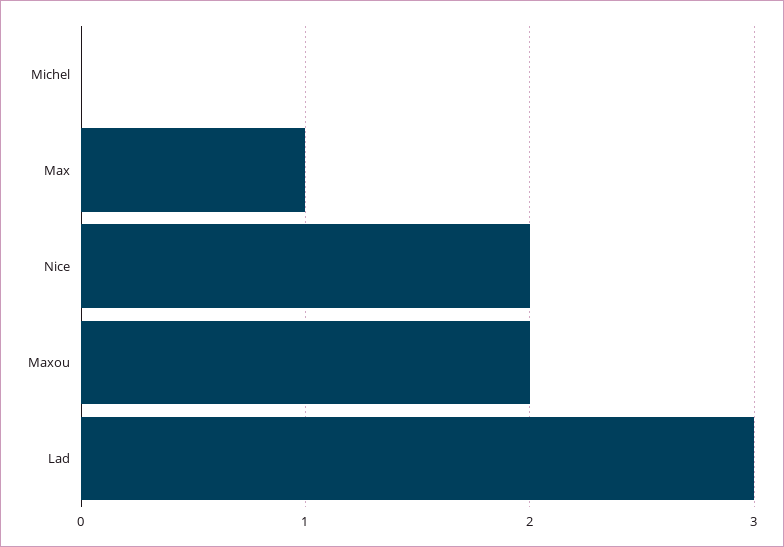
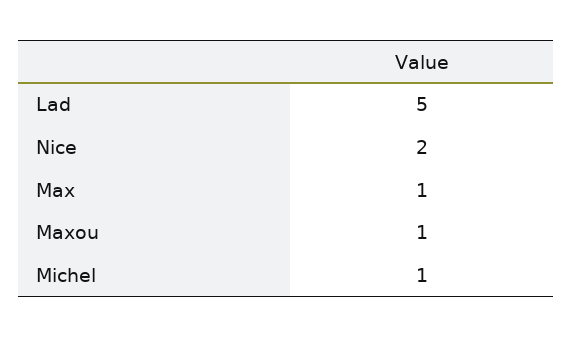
Michel: 0 -> 1
Maxou: 2 -> 1
Lad: 3 -> 5

